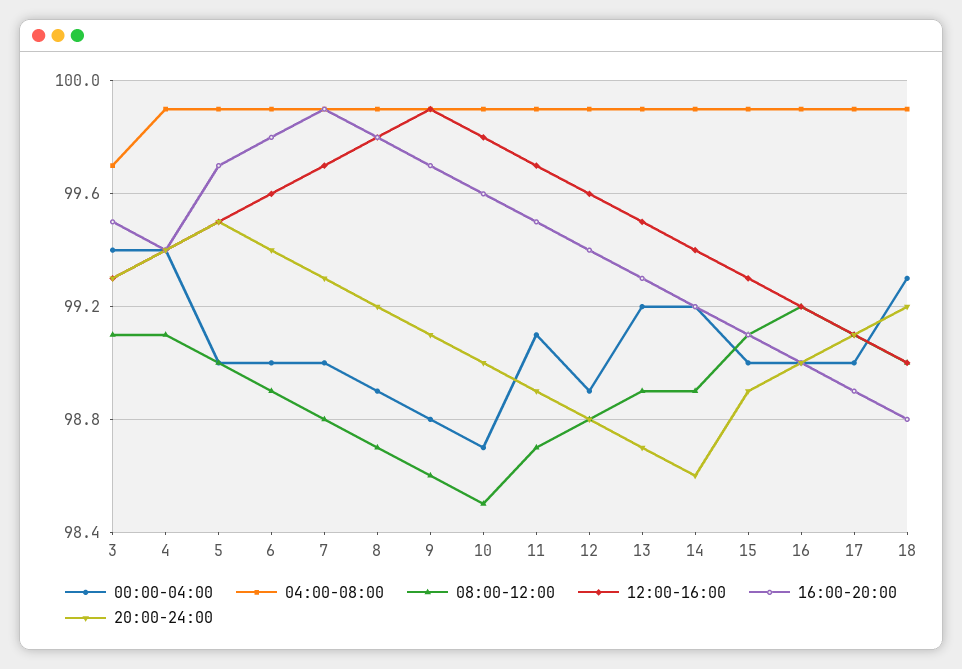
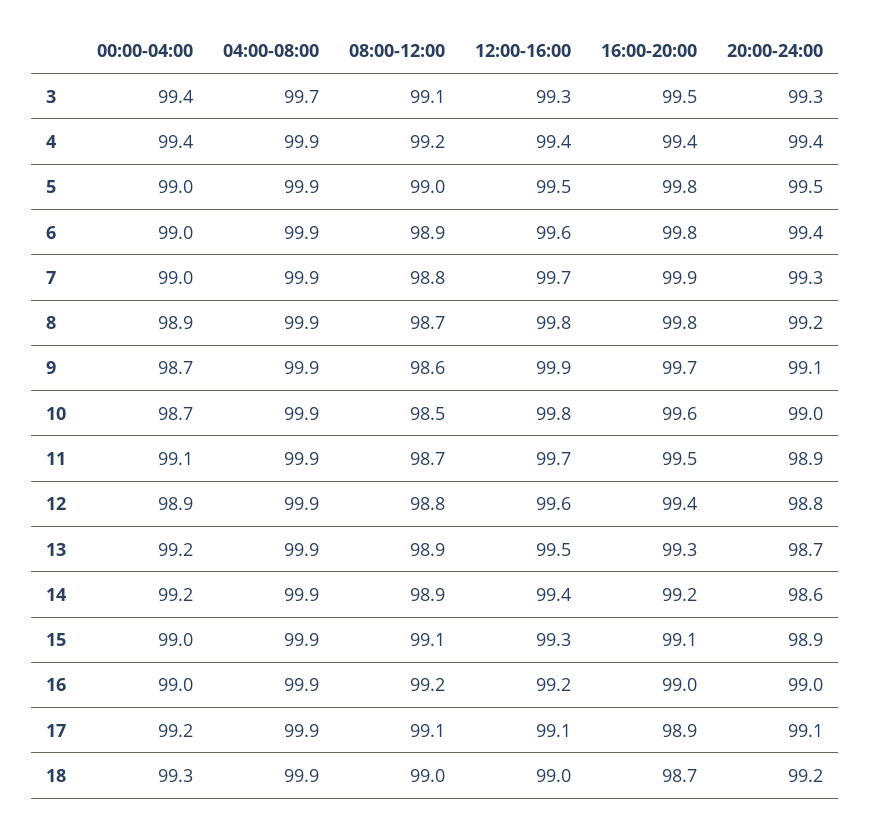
08:00-12:00, 4: 99.1 -> 99.2
16:00-20:00, 5: 99.7 -> 99.8
00:00-04:00, 9: 98.8 -> 98.7
00:00-04:00, 17: 99 -> 99.2
16:00-20:00, 18: 98.8 -> 98.7

